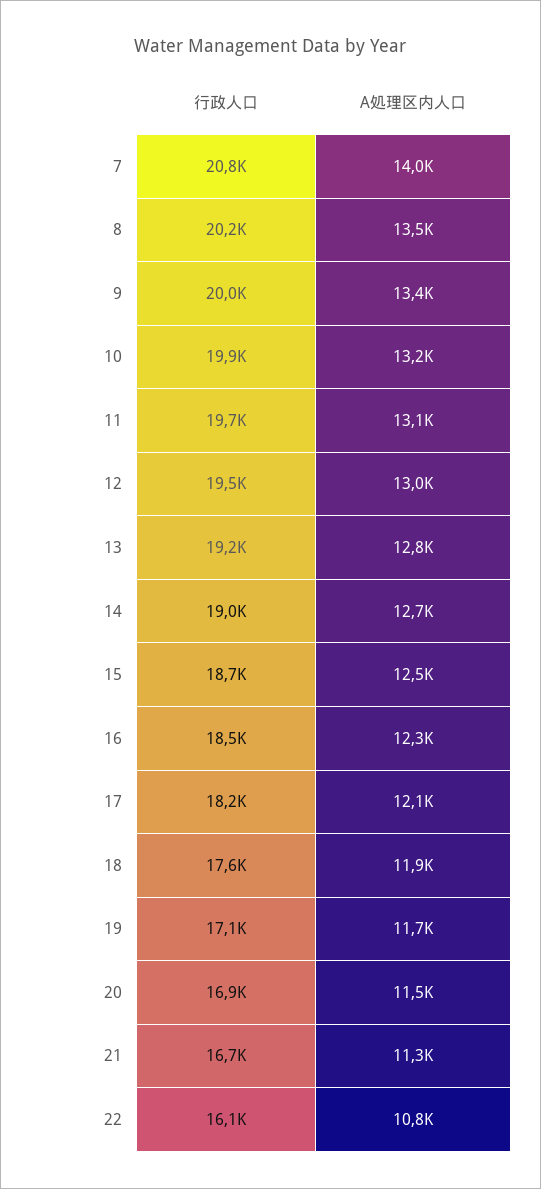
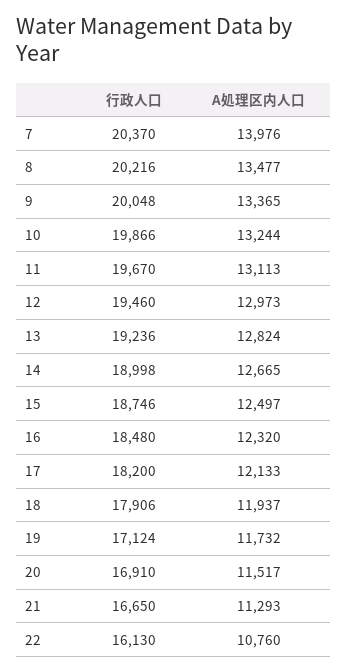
行政人口, 7: 20800 -> 20370
行政人口, 18: 17600 -> 17906

